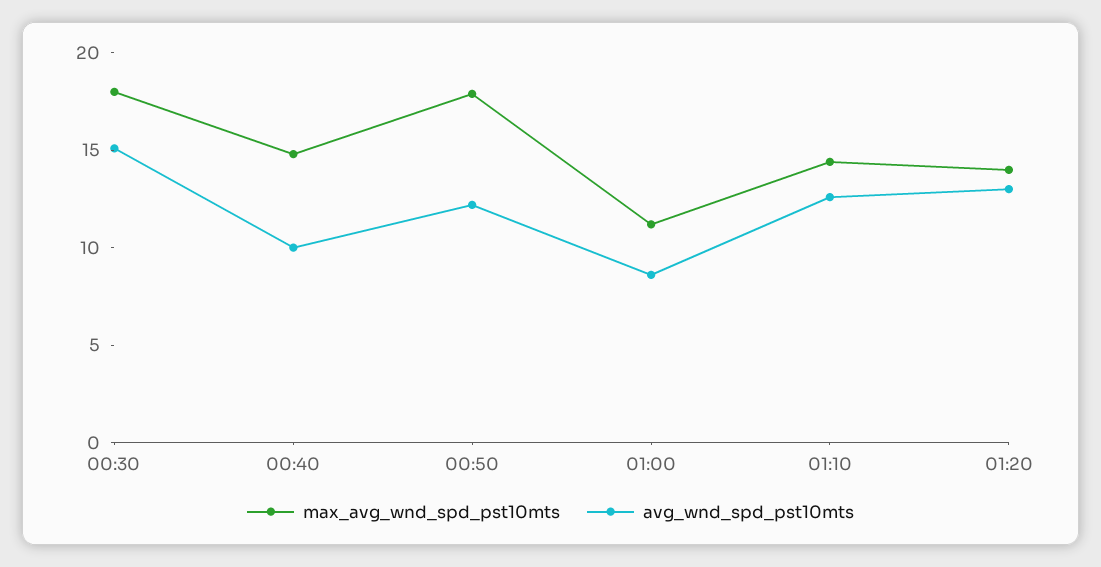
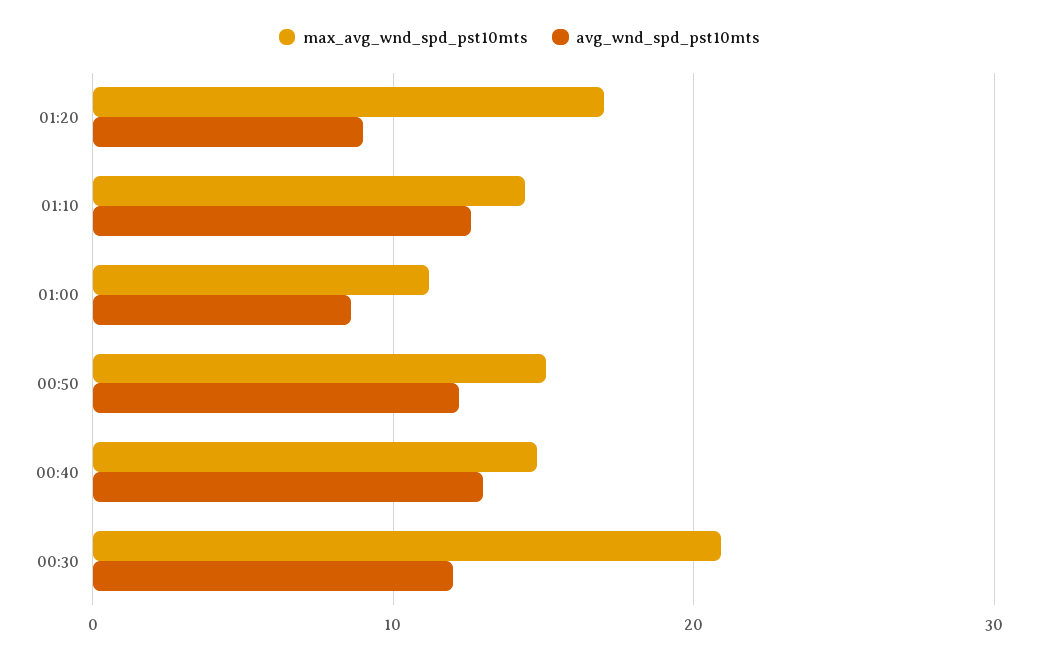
max_avg_wnd_spd_pst10mts, 00:30: 18 -> 21
avg_wnd_spd_pst10mts, 00:30: 15 -> 12
avg_wnd_spd_pst10mts, 00:40: 10 -> 13
max_avg_wnd_spd_pst10mts, 00:50: 18 -> 15
max_avg_wnd_spd_pst10mts, 01:20: 14 -> 17
avg_wnd_spd_pst10mts, 01:20: 13 -> 9

